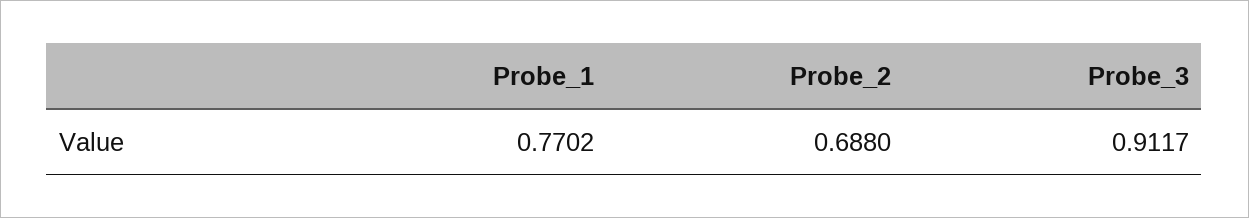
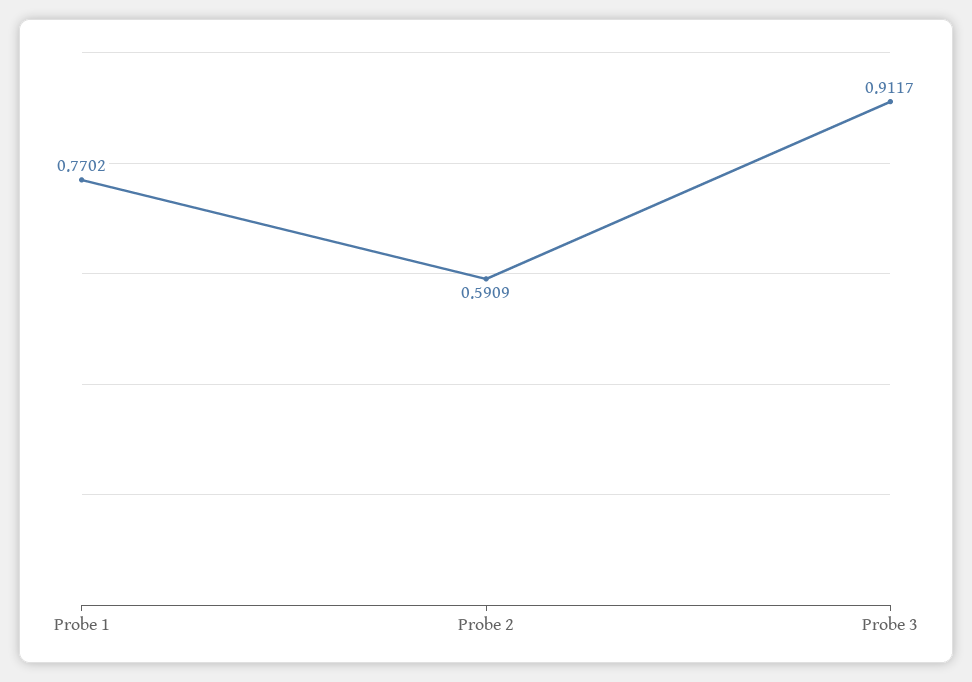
Probe_2: 0.688 -> 0.5909

